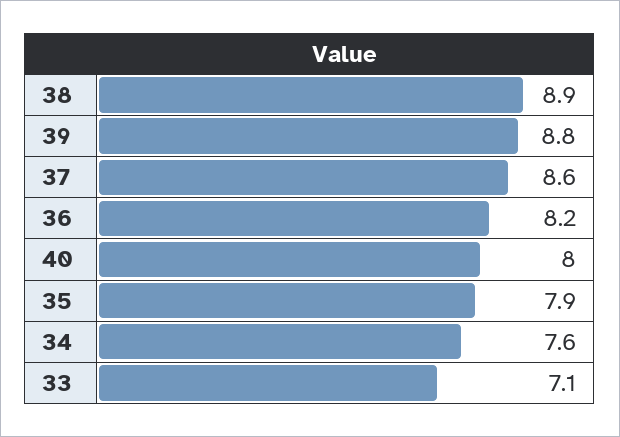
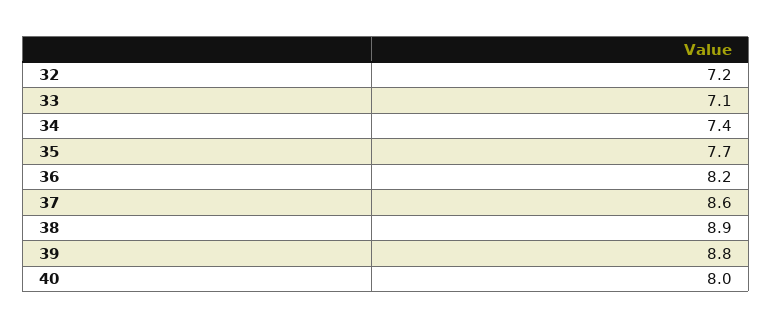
35: 7.9 -> 7.7
34: 7.6 -> 7.4
32: none -> 7.2

